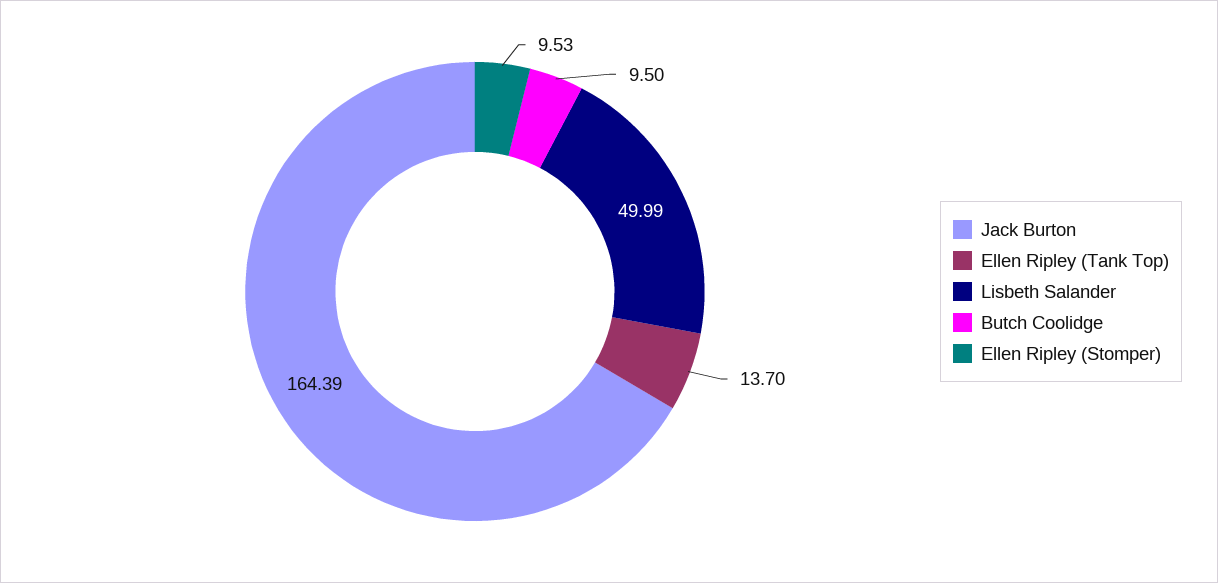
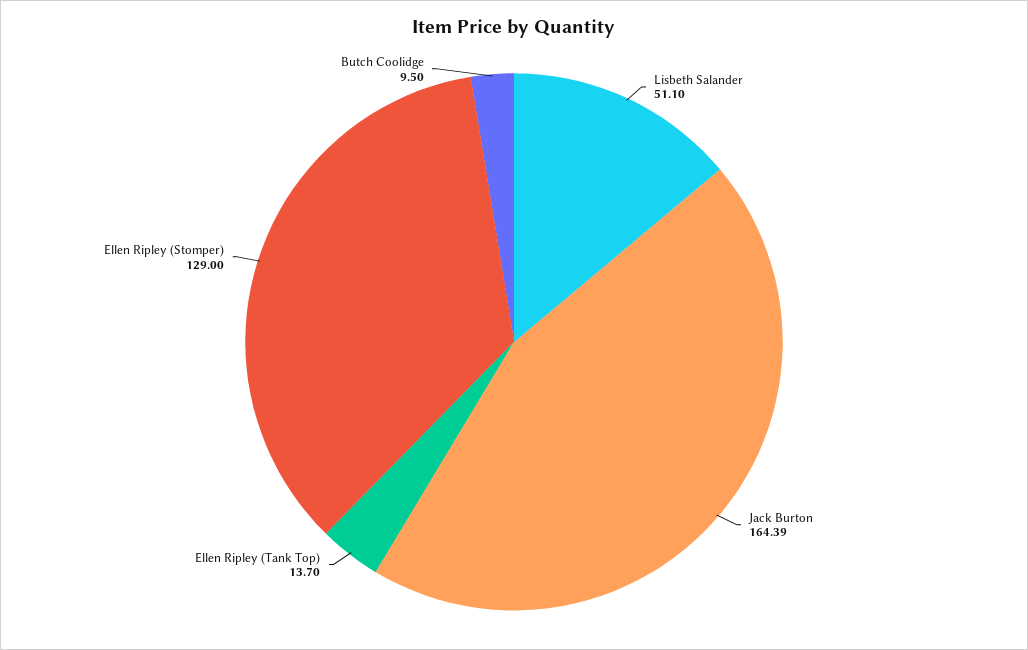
Lisbeth Salander: 49.99 -> 51.1
Ellen Ripley (Stomper): 9.53 -> 129

